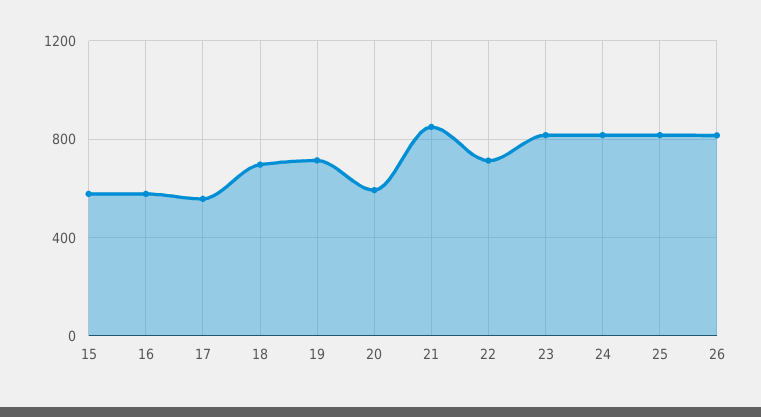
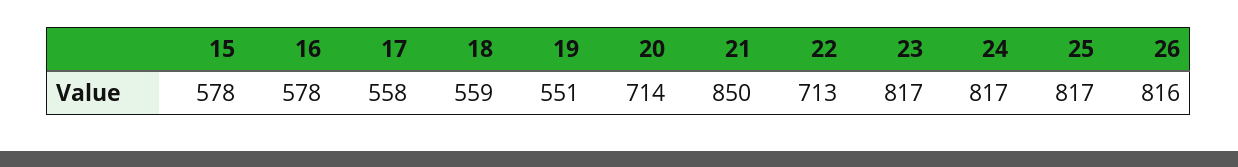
18: 700 -> 559
19: 700 -> 551
20: 600 -> 714

